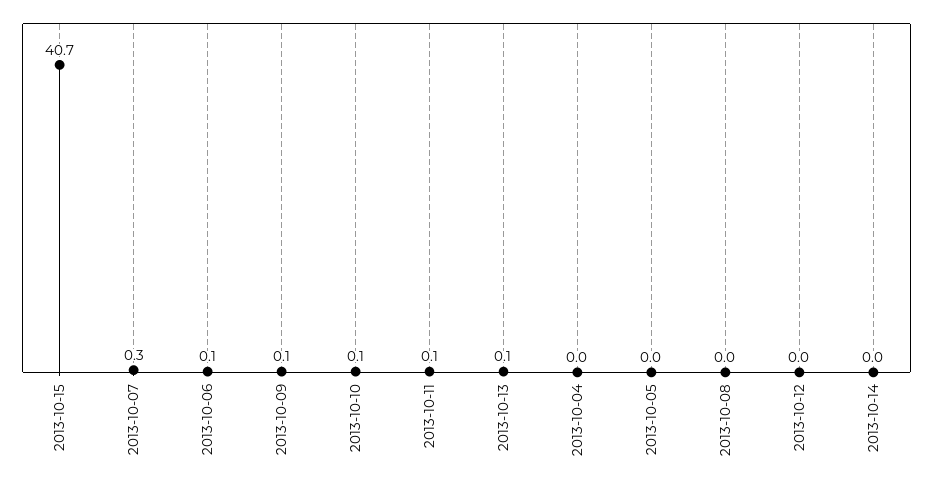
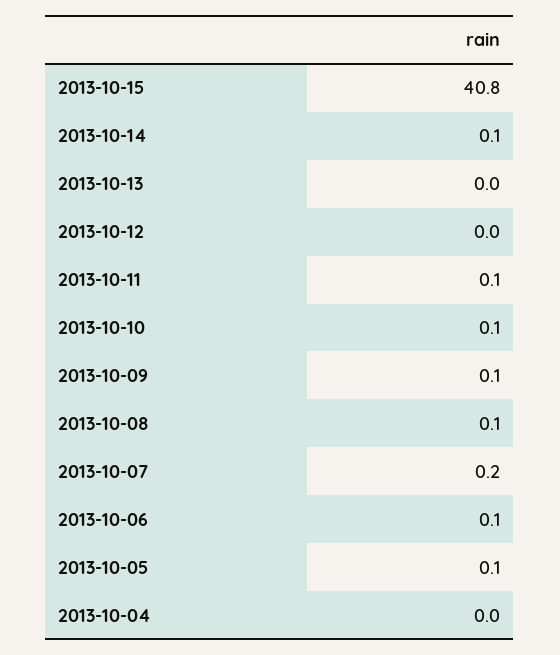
2013-10-15: 40.7 -> 40.8
2013-10-07: 0.3 -> 0.2
2013-10-13: 0.1 -> 0
2013-10-05: 0 -> 0.1
2013-10-08: 0 -> 0.1
2013-10-14: 0 -> 0.1

